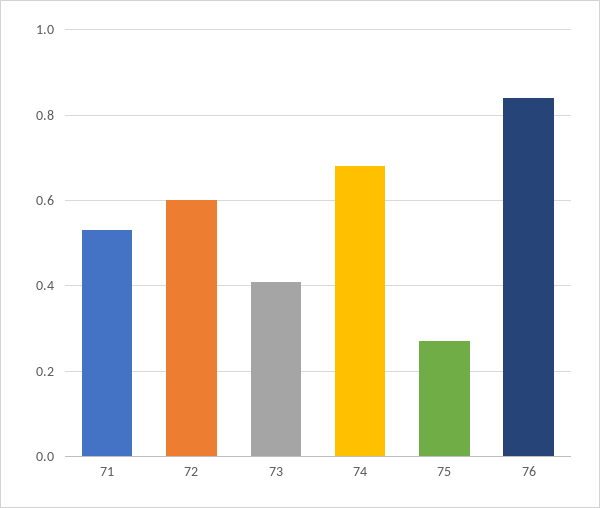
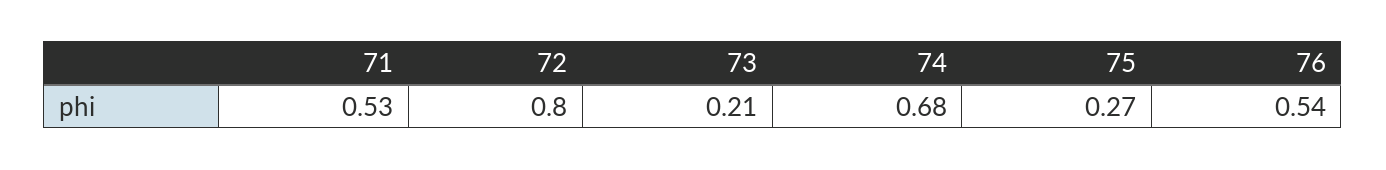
72: 0.6 -> 0.8
73: 0.4 -> 0.21
76: 0.85 -> 0.54

